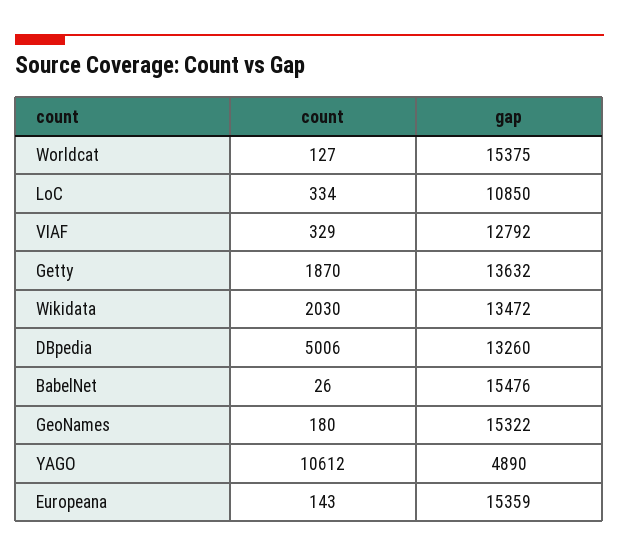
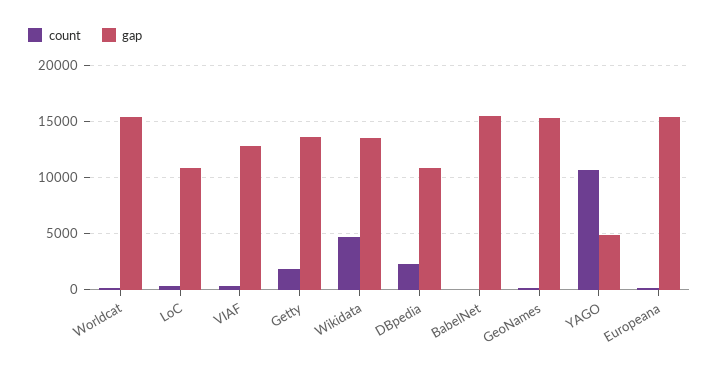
count, Wikidata: 2030 -> 5000
count, DBpedia: 5006 -> 2000
gap, DBpedia: 13260 -> 11000

